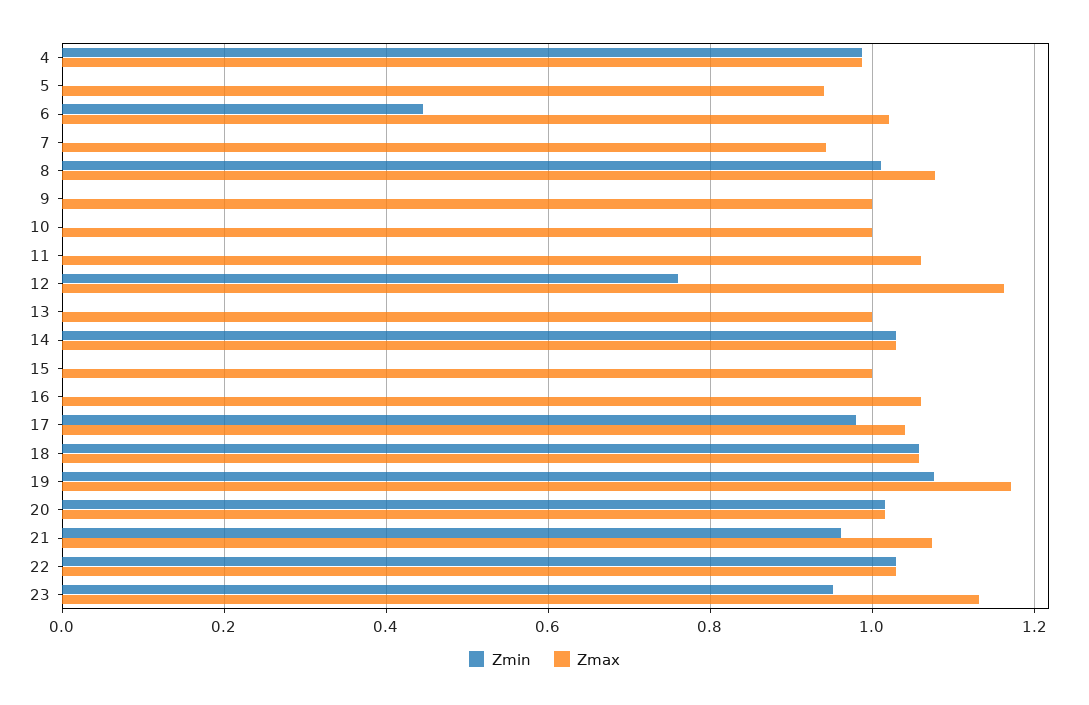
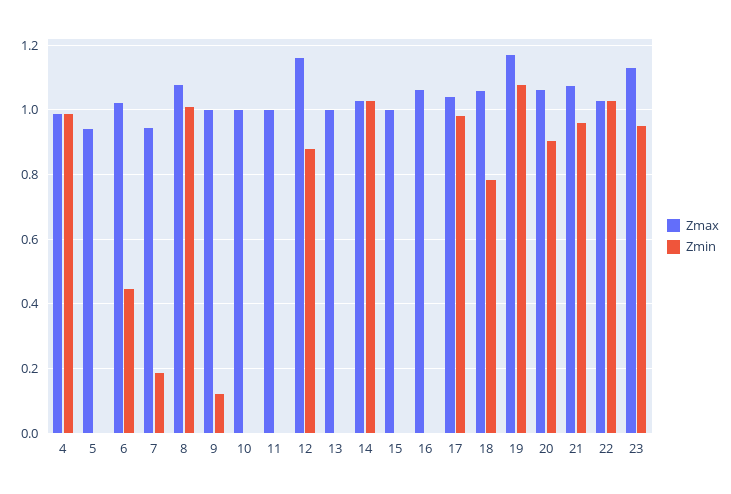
Zmin, 7: 0 -> 0.18
Zmin, 9: 0 -> 0.12
Zmax, 11: 1.06 -> 1
Zmin, 12: 0.76 -> 0.88
Zmin, 18: 1.06 -> 0.78
Zmin, 20: 1.02 -> 0.9
Zmax, 20: 1.02 -> 1.06

